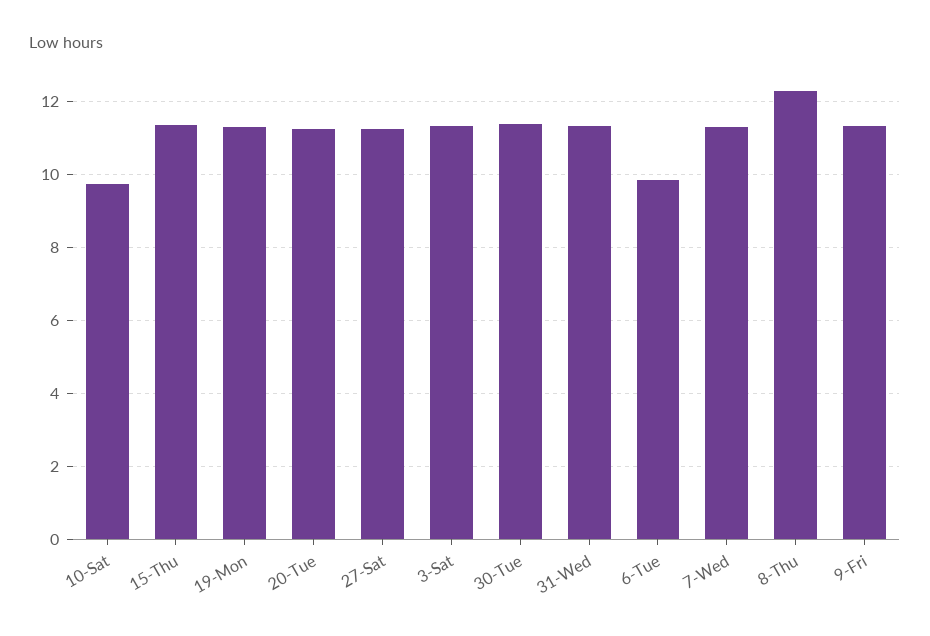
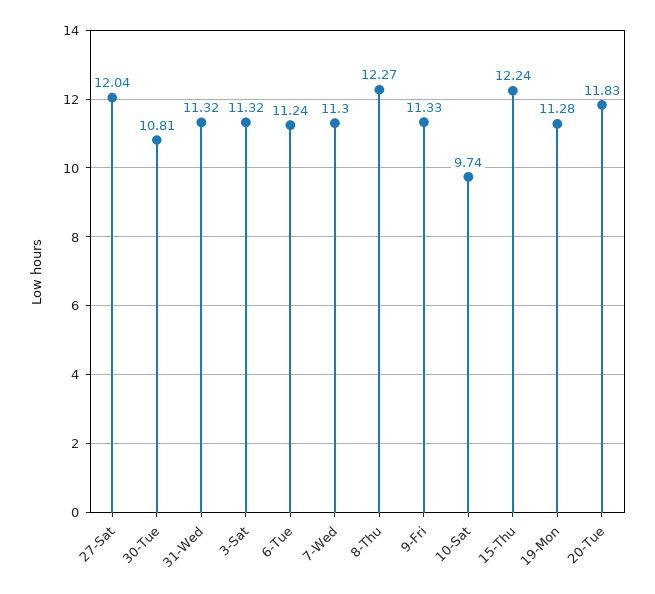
15-Thu: 11.4 -> 12.24
20-Tue: 11.2 -> 11.83
27-Sat: 11.2 -> 12.04
30-Tue: 11.4 -> 10.81
6-Tue: 9.8 -> 11.24

